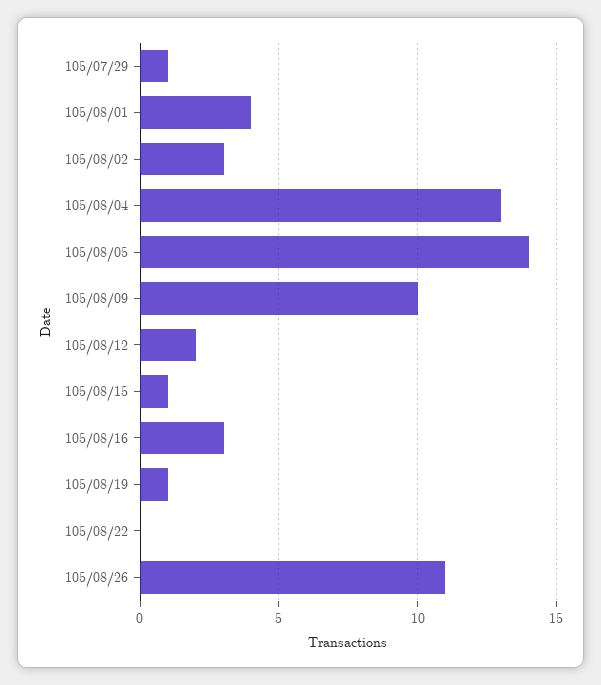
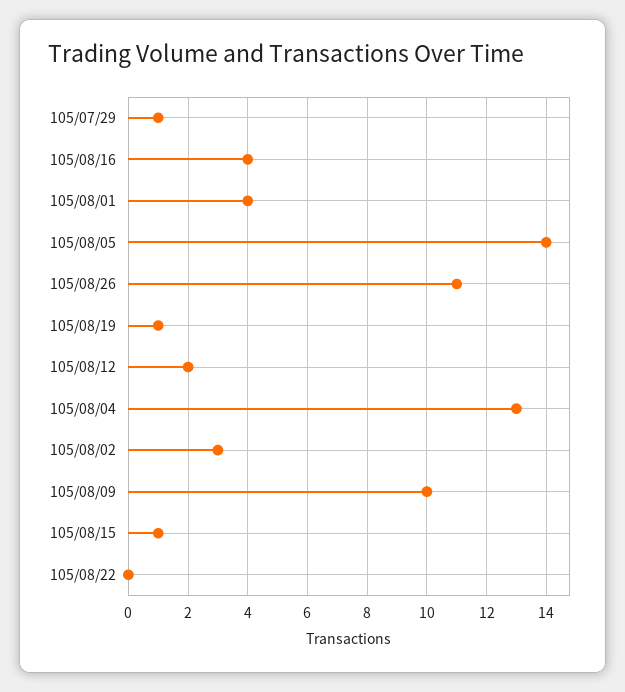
105/08/16: 3 -> 4

